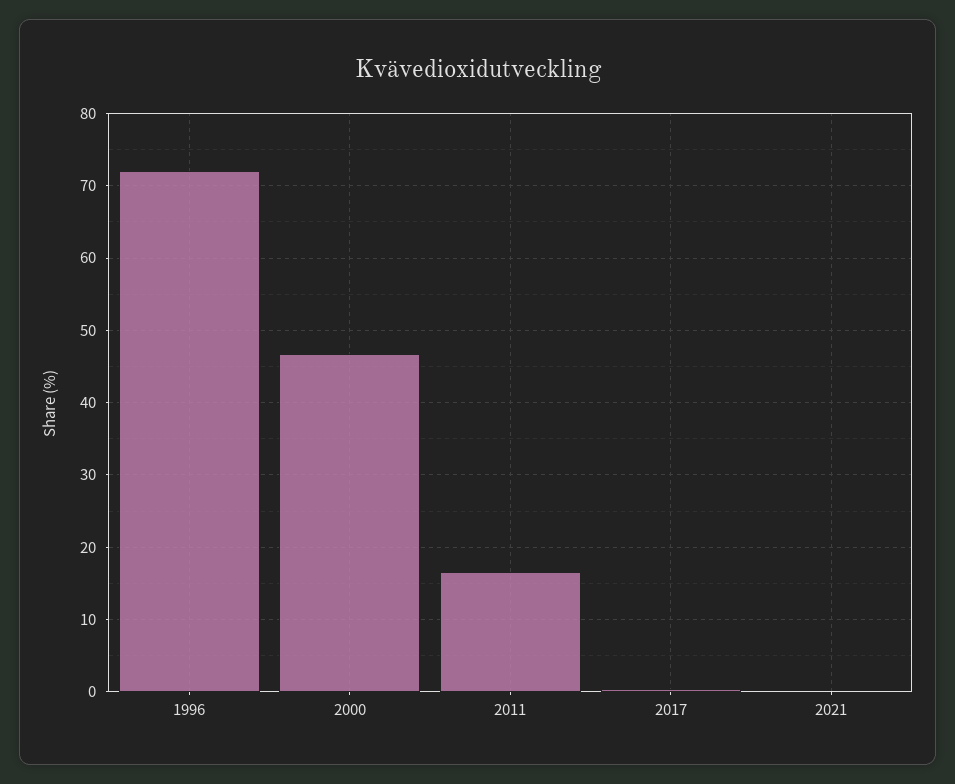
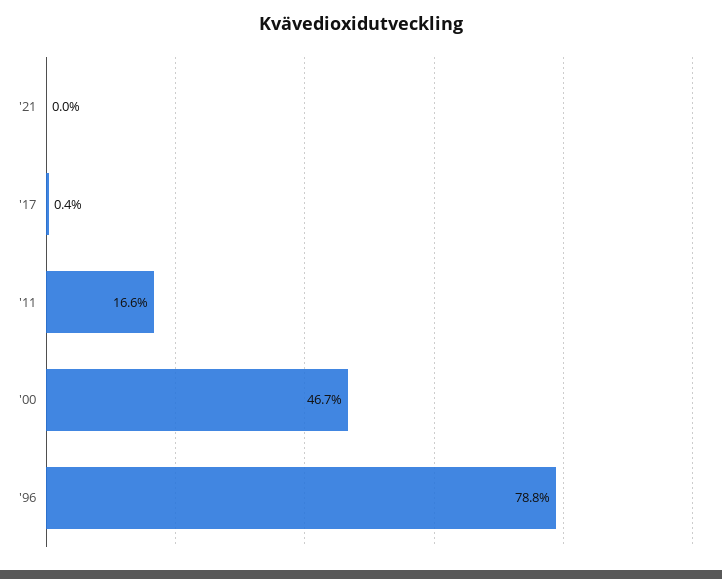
1996: 72 -> 78.8

